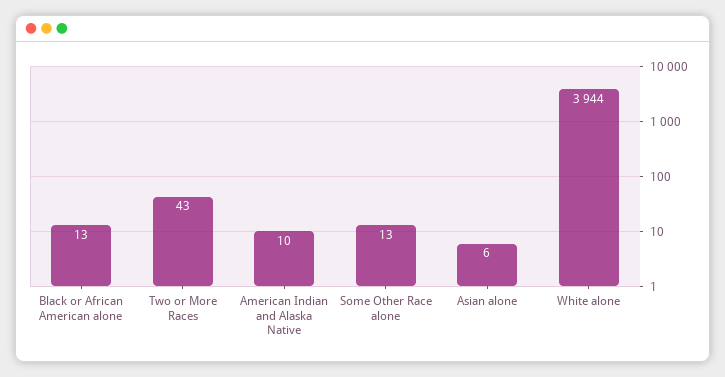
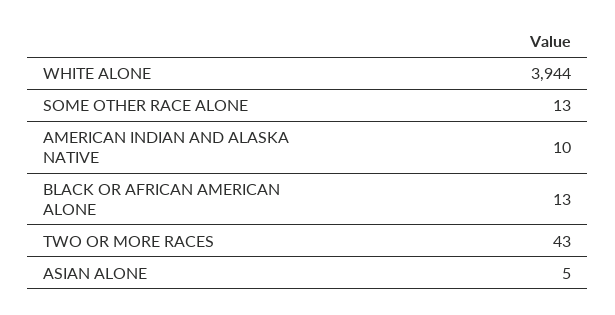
Asian alone: 6 -> 5

